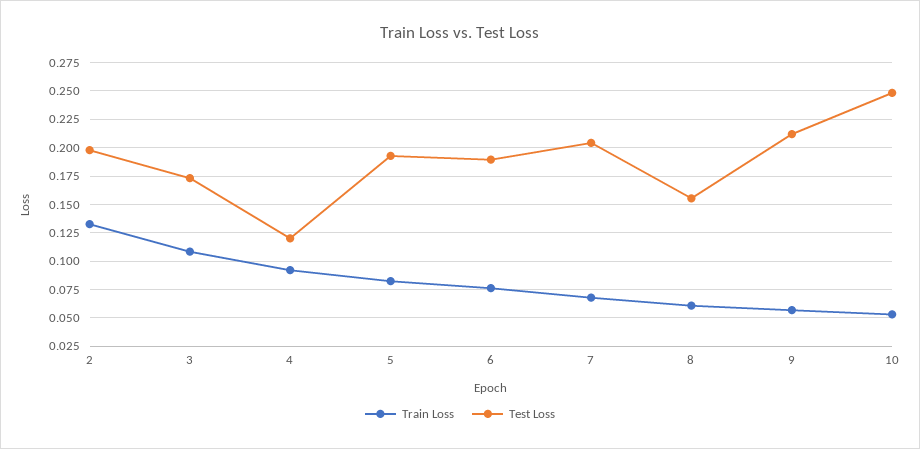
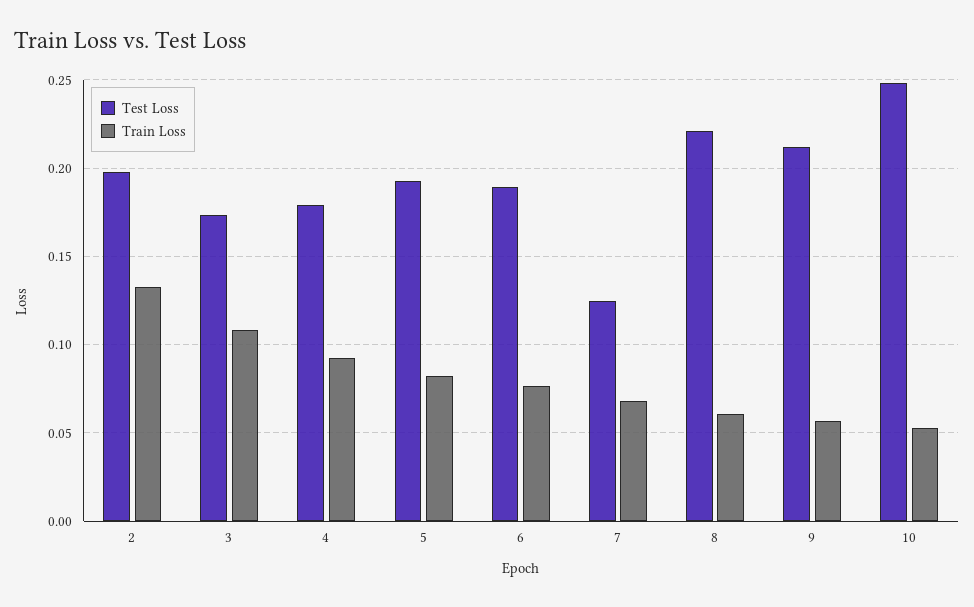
Test Loss, 4: 0.125 -> 0.18
Test Loss, 7: 0.2 -> 0.125
Test Loss, 8: 0.15 -> 0.22

